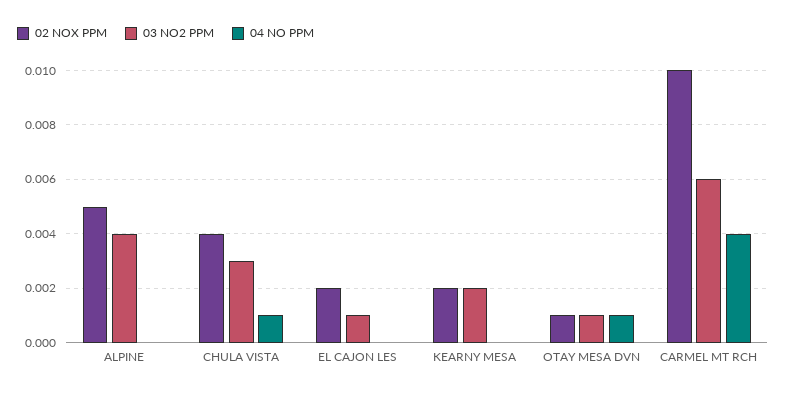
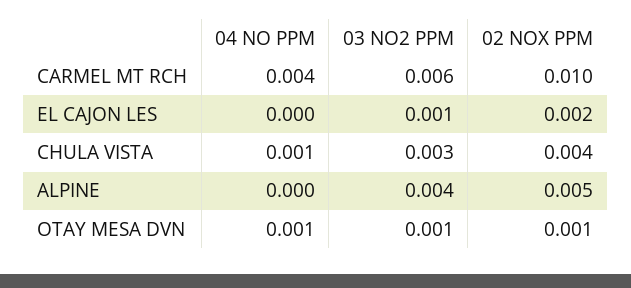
02 NOX PPM, KEARNY MESA: 0.002 -> none
03 NO2 PPM, KEARNY MESA: 0.002 -> none
04 NO PPM, KEARNY MESA: 0 -> none

